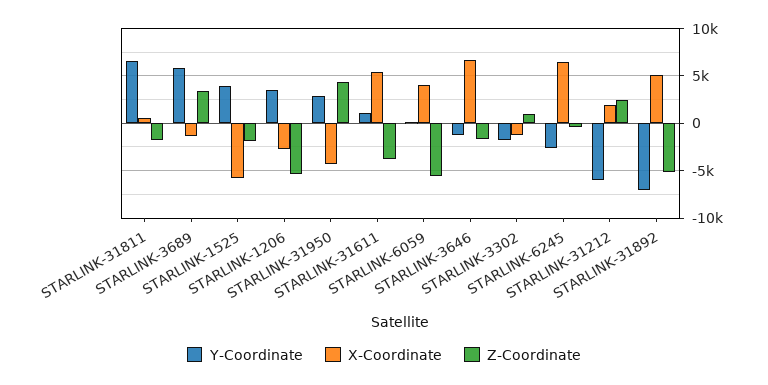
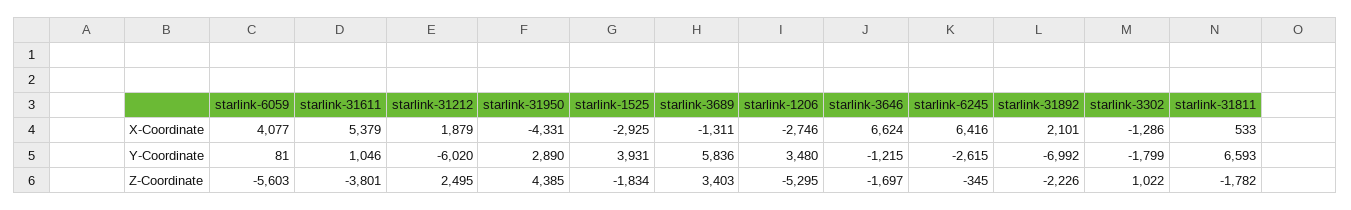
X-Coordinate, STARLINK-1525: -6000 -> -2925
X-Coordinate, STARLINK-31892: 5000 -> 2101
Z-Coordinate, STARLINK-31892: -5000 -> -2226

